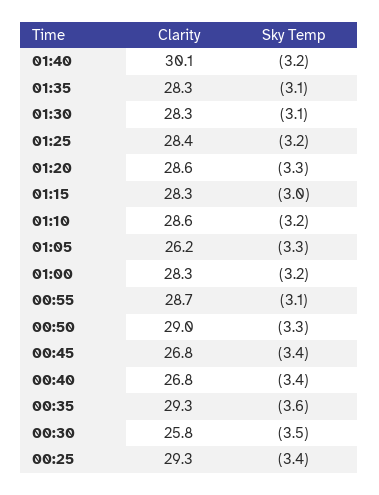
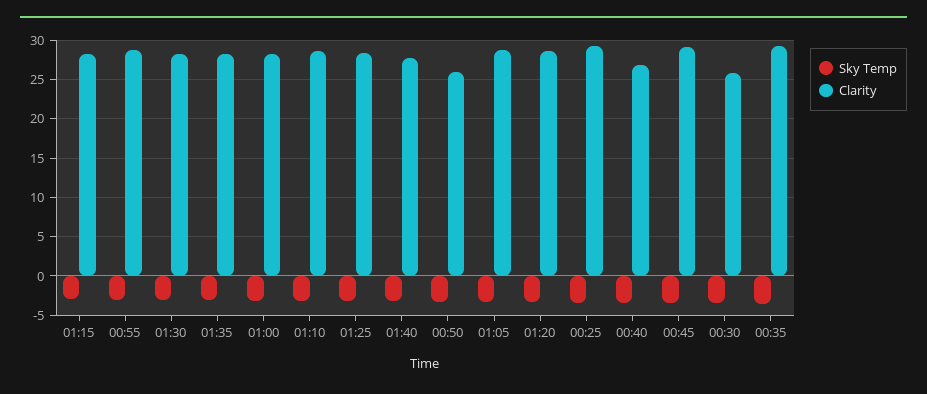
Clarity, 01:40: 30.1 -> 28
Clarity, 01:05: 26.2 -> 29
Clarity, 00:50: 29 -> 26
Clarity, 00:45: 26.8 -> 29

